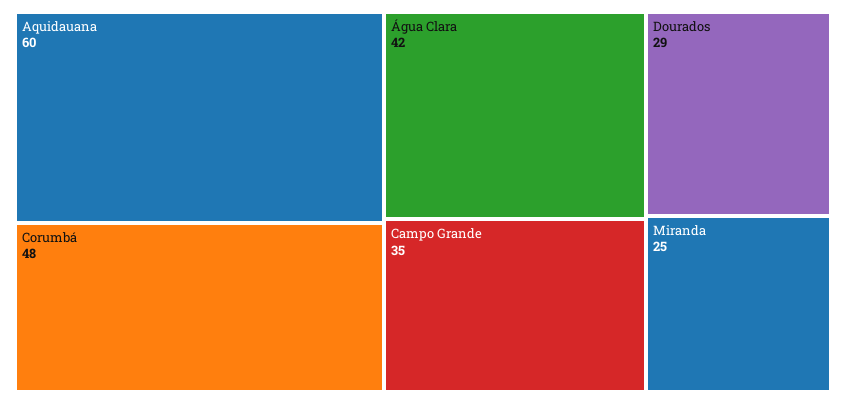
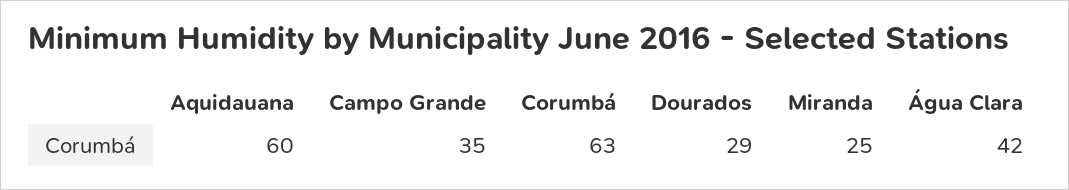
Corumbá: 48 -> 63

